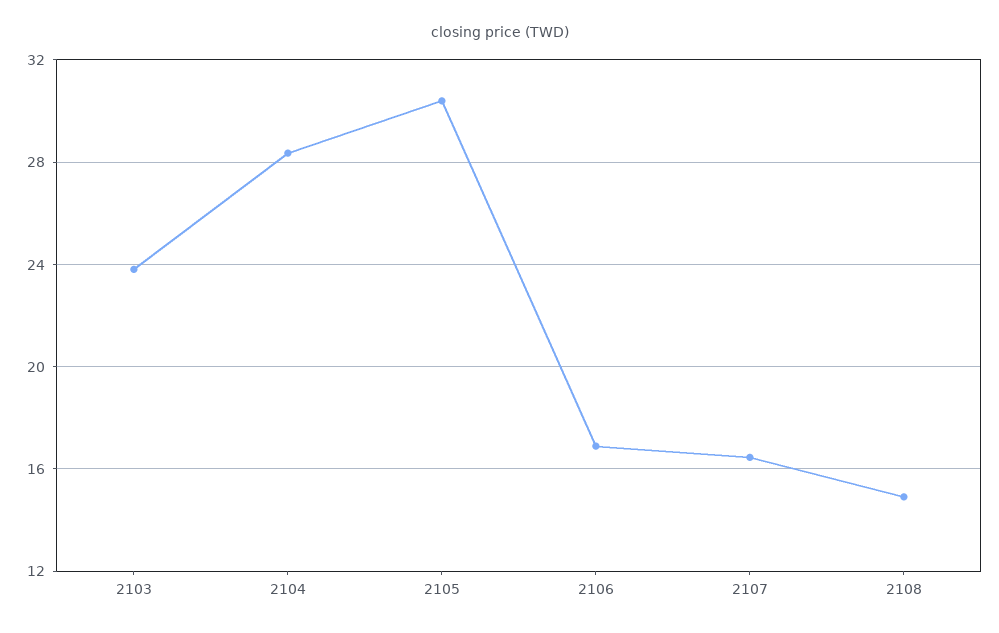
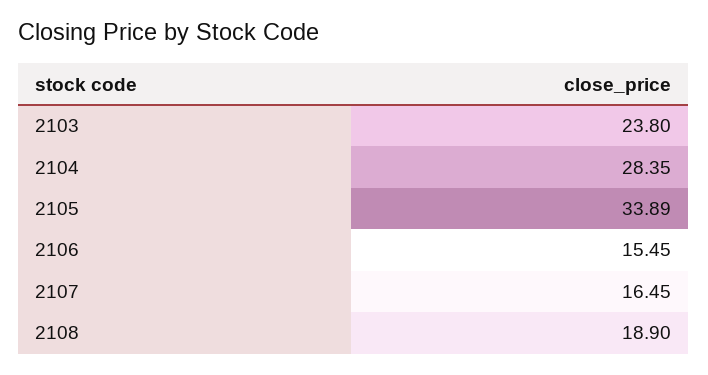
2105: 30.5 -> 33.89
2106: 17 -> 15.45
2108: 15 -> 18.9

